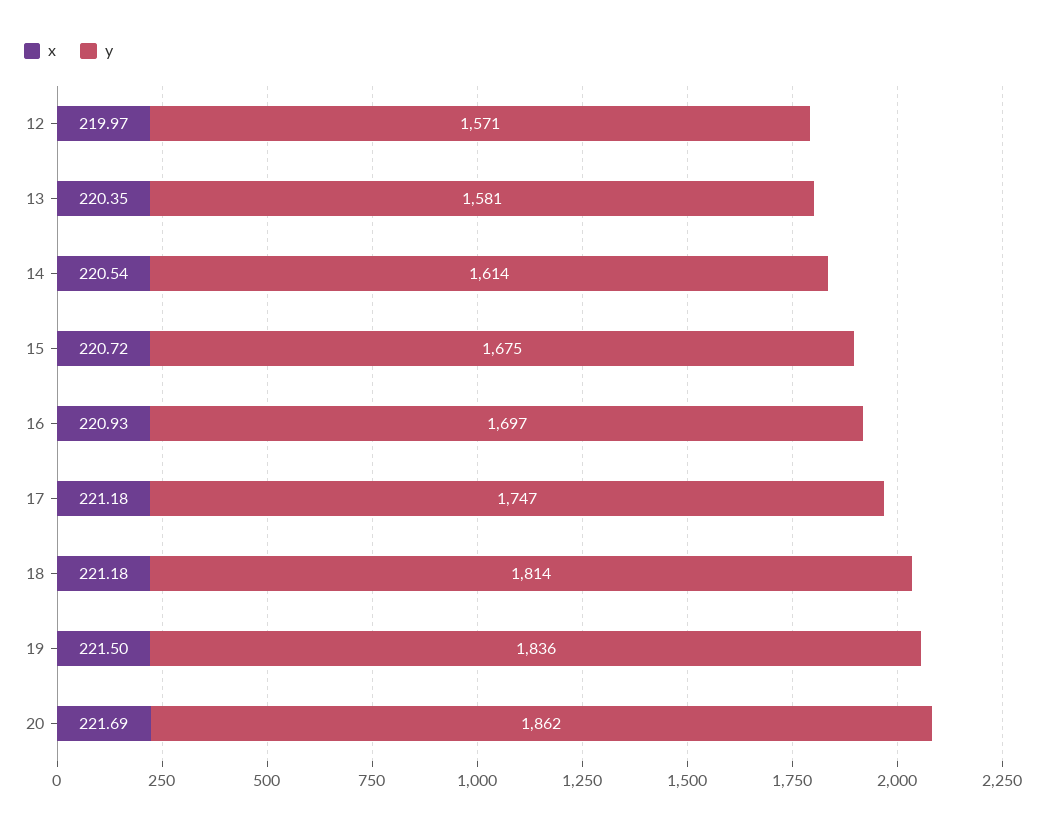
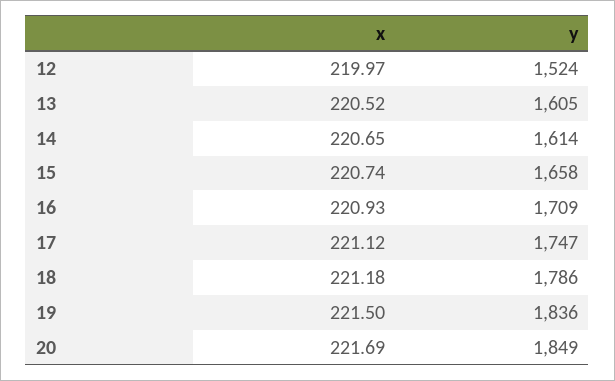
y, 12: 1571 -> 1524
x, 13: 220.35 -> 220.52
y, 13: 1581 -> 1605
x, 14: 220.54 -> 220.65
x, 15: 220.72 -> 220.74
y, 15: 1675 -> 1658
y, 16: 1697 -> 1709
x, 17: 221.18 -> 221.12
y, 18: 1814 -> 1786
y, 20: 1862 -> 1849

